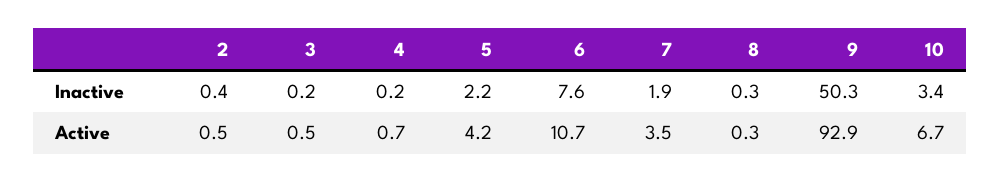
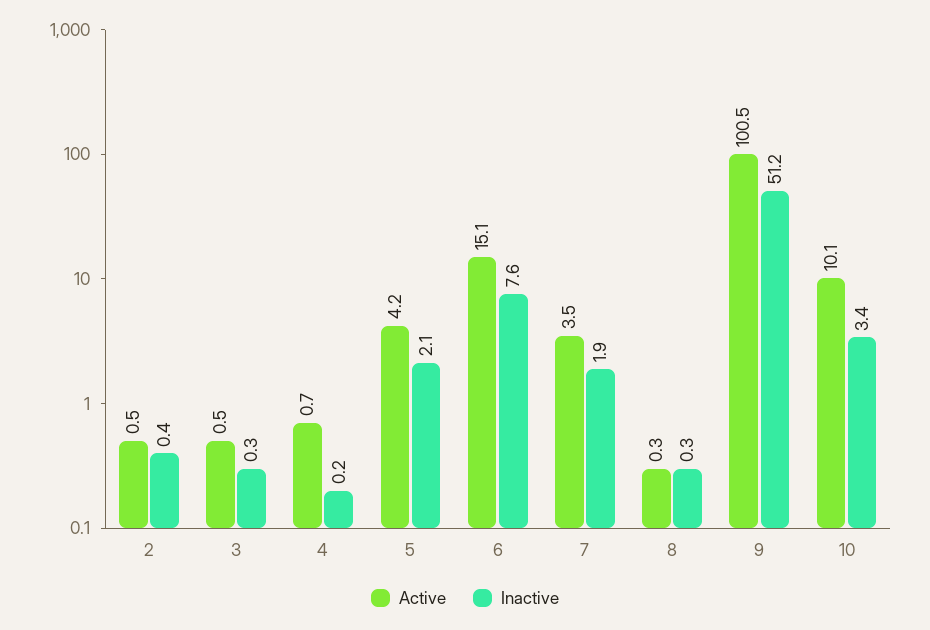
Inactive, 3: 0.2 -> 0.3
Inactive, 5: 2.2 -> 2.1
Inactive, 9: 50.3 -> 51.2
Active, 6: 10.7 -> 15.1
Active, 9: 92.9 -> 100.5
Active, 10: 6.7 -> 10.1

